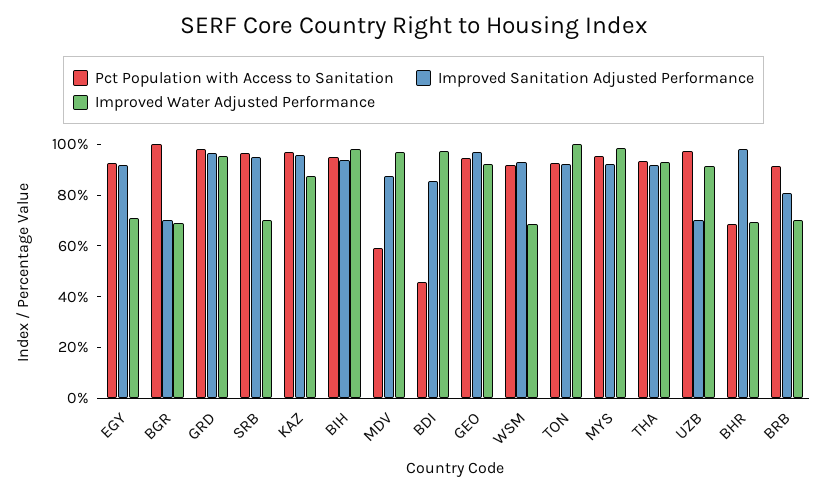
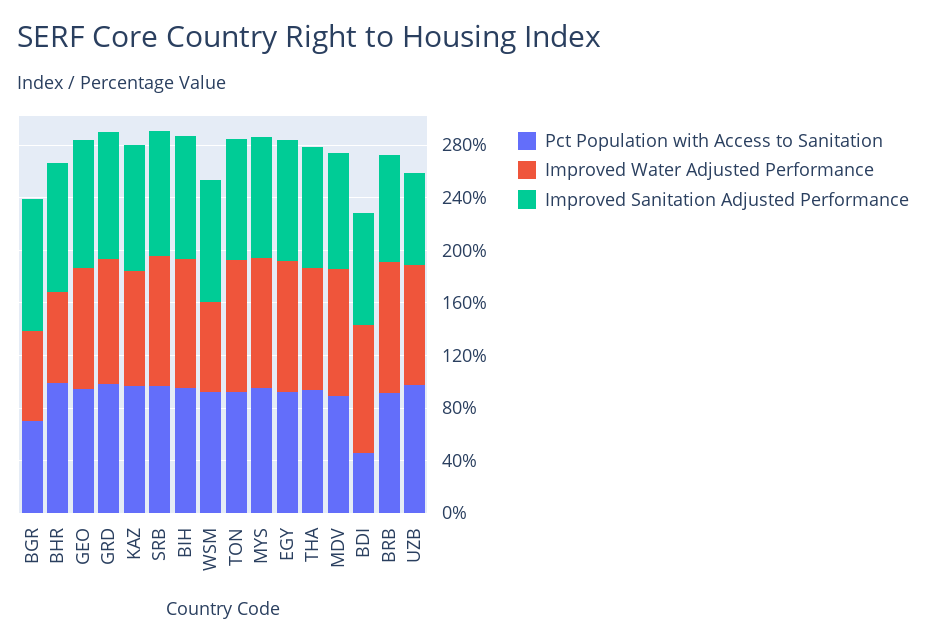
Improved Water Adjusted Performance, EGY: 70 -> 100
Pct Population with Access to Sanitation, BGR: 100 -> 70
Improved Sanitation Adjusted Performance, BGR: 70 -> 100
Improved Water Adjusted Performance, SRB: 70 -> 100
Pct Population with Access to Sanitation, MDV: 60 -> 90
Pct Population with Access to Sanitation, BHR: 70 -> 100
Improved Water Adjusted Performance, BRB: 70 -> 100

